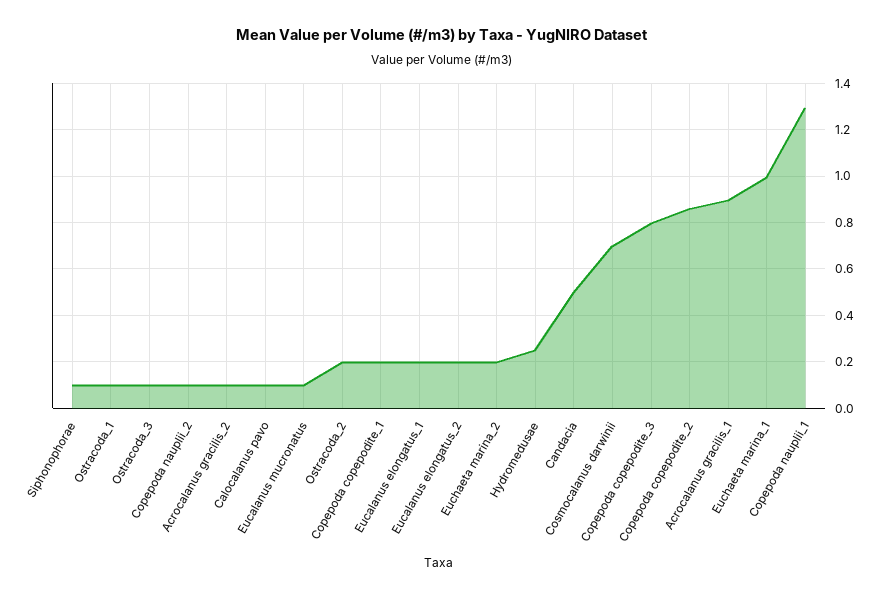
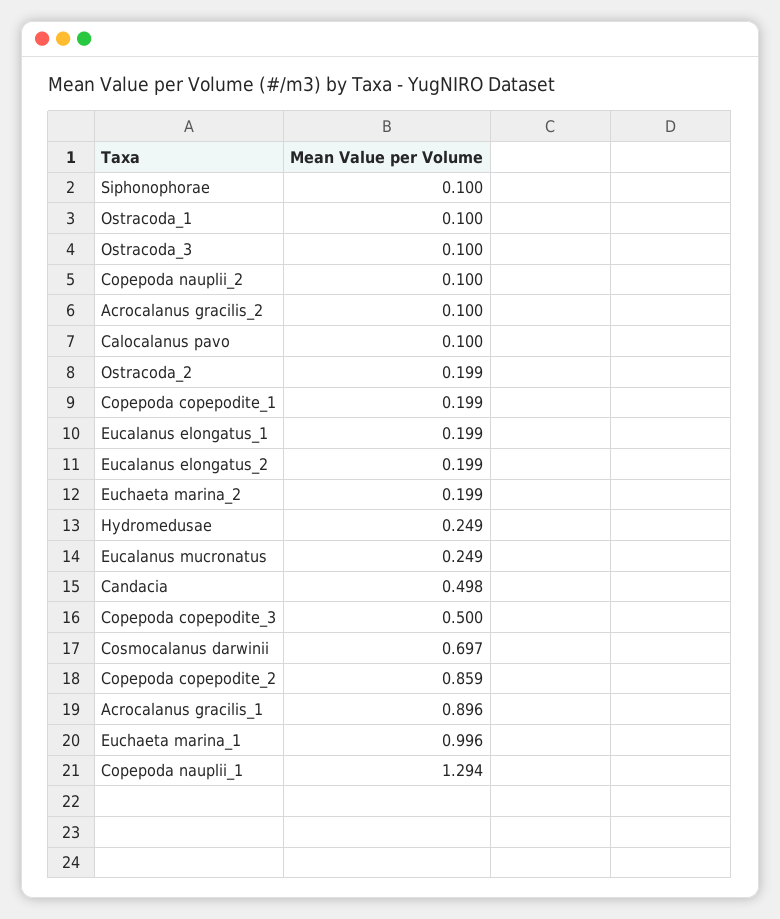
Eucalanus mucronatus: 0.1 -> 0.249
Copepoda copepodite_3: 0.8 -> 0.5

